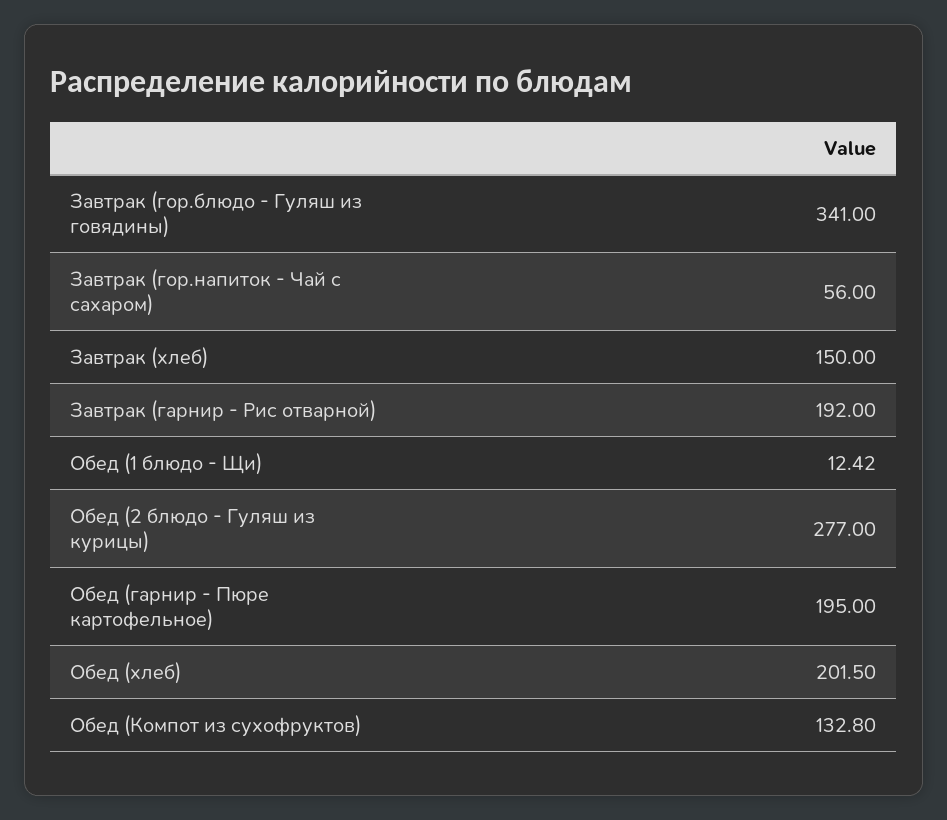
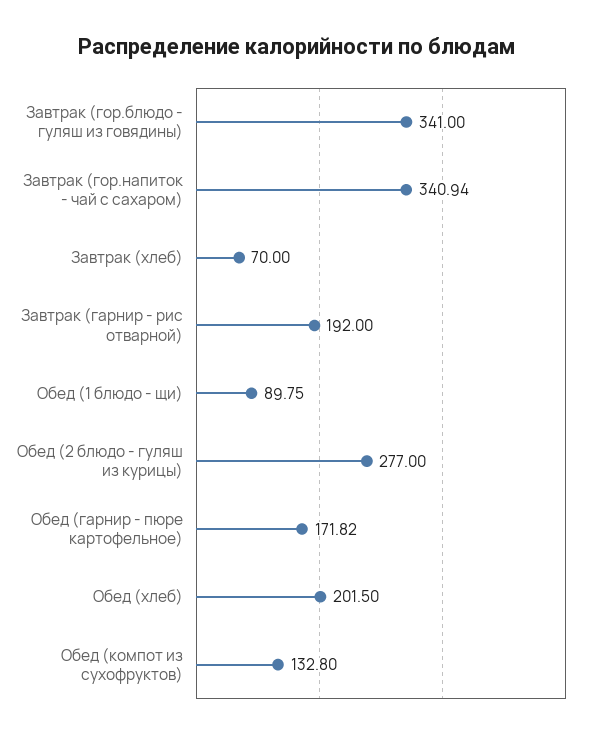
Завтрак (гор.напиток - Чай с сахаром): 56 -> 340.94
Завтрак (хлеб): 150 -> 70
Обед (1 блюдо - Щи): 12.42 -> 89.75
Обед (гарнир - Пюре картофельное): 195 -> 171.82

